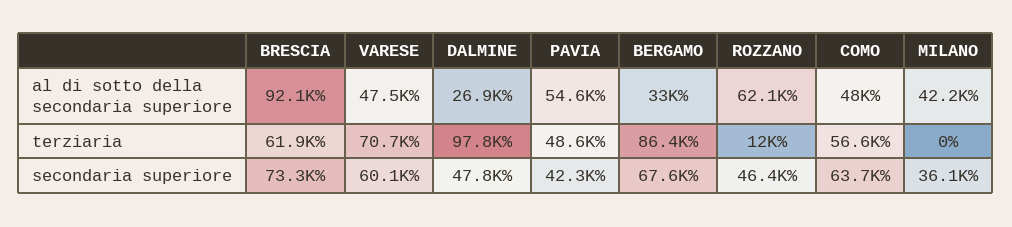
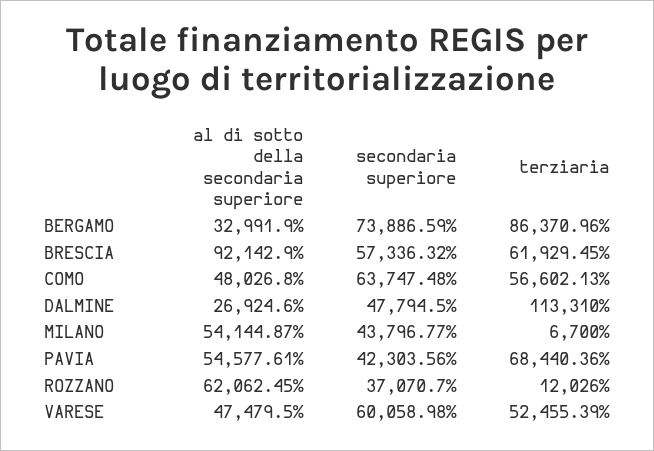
MILANO, al di sotto della secondaria superiore: 42200 -> 54144.87
VARESE, terziaria: 70700 -> 52455.39
DALMINE, terziaria: 97800 -> 113310
PAVIA, terziaria: 48600 -> 68440.36
MILANO, terziaria: 0 -> 6700
BRESCIA, secondaria superiore: 73300 -> 57336.32
BERGAMO, secondaria superiore: 67600 -> 73886.59
ROZZANO, secondaria superiore: 46400 -> 37070.7
MILANO, secondaria superiore: 36100 -> 43796.77

